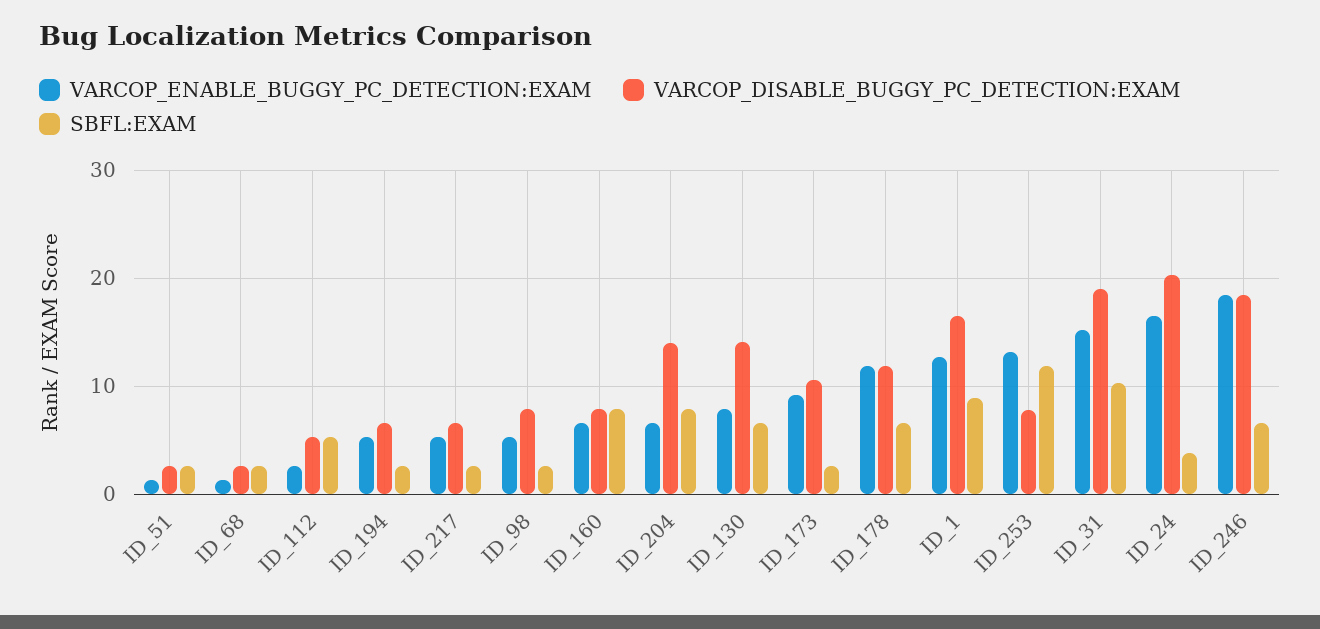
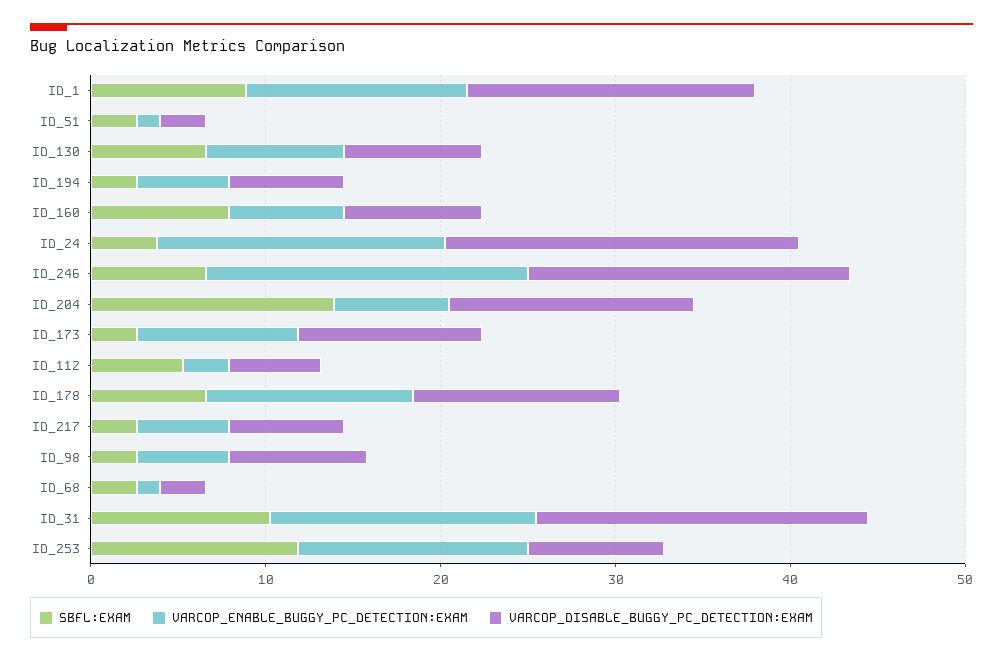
SBFL:EXAM, ID_204: 8 -> 14
VARCOP_DISABLE_BUGGY_PC_DETECTION:EXAM, ID_130: 14 -> 8

